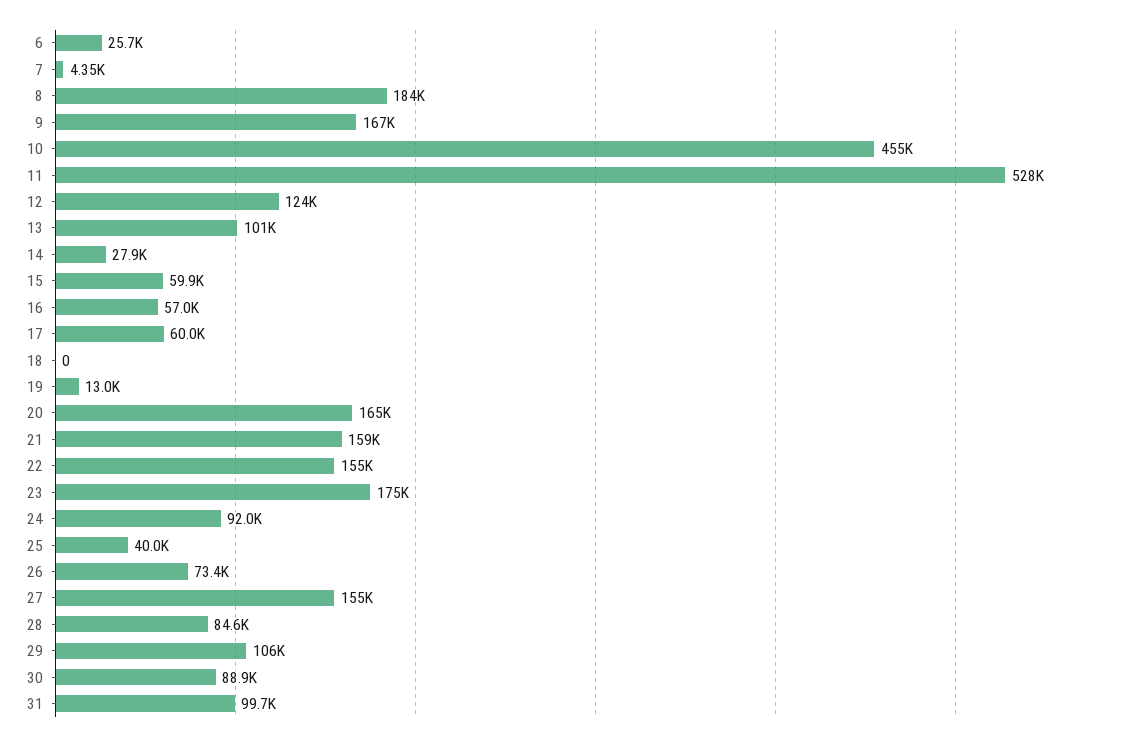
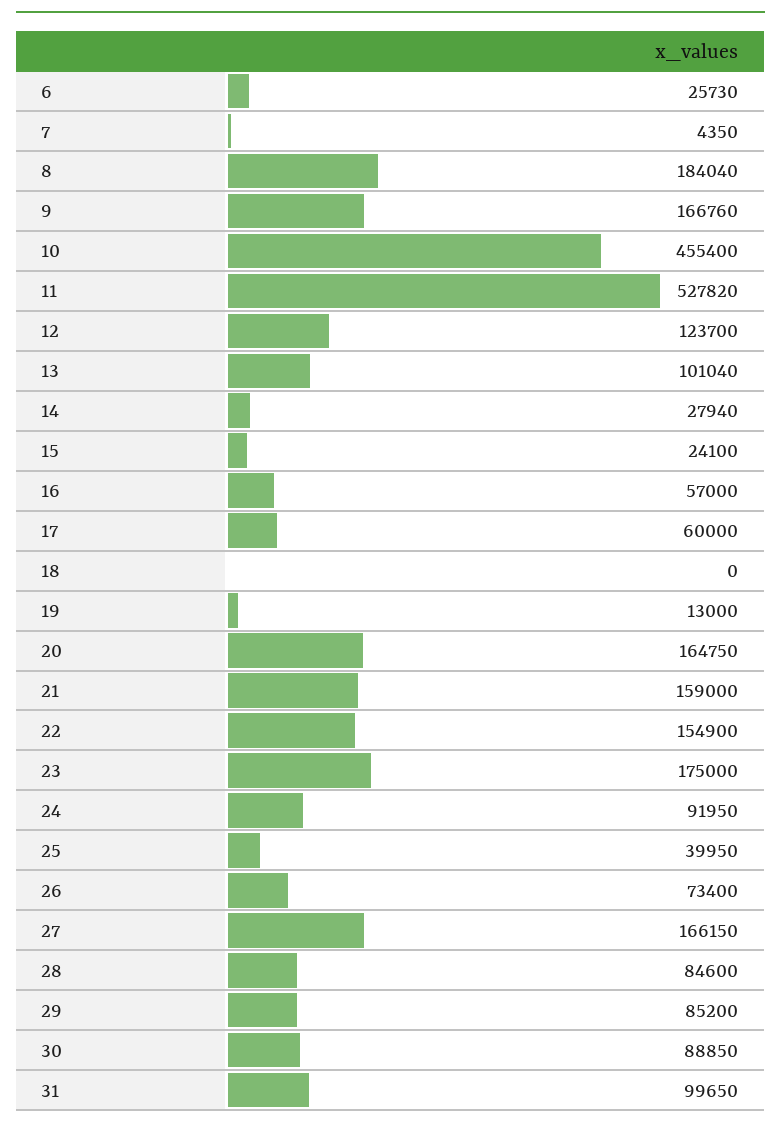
15: 59900 -> 24100
27: 155000 -> 166150
29: 106000 -> 85200

